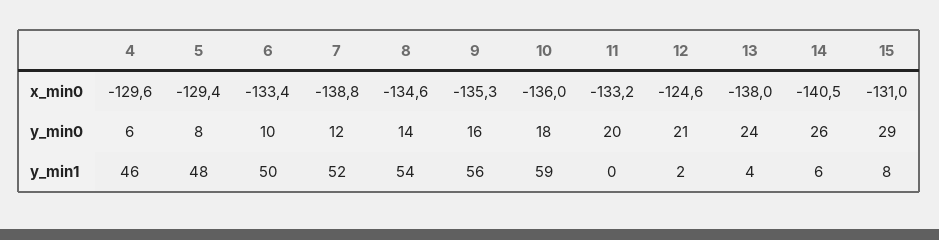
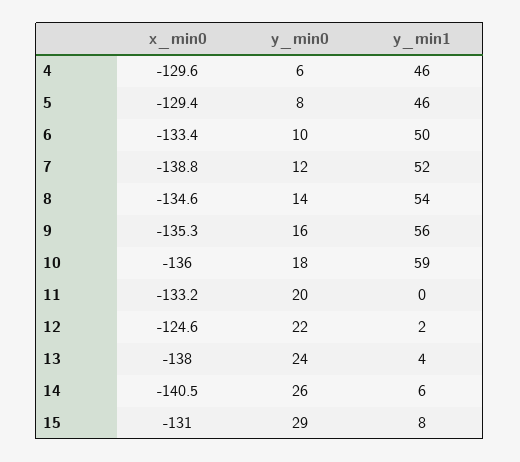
12, y_min0: 21 -> 22
5, y_min1: 48 -> 46

